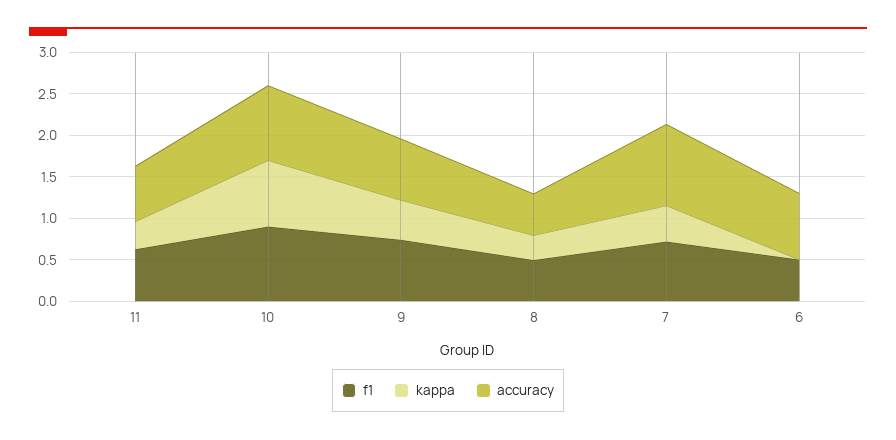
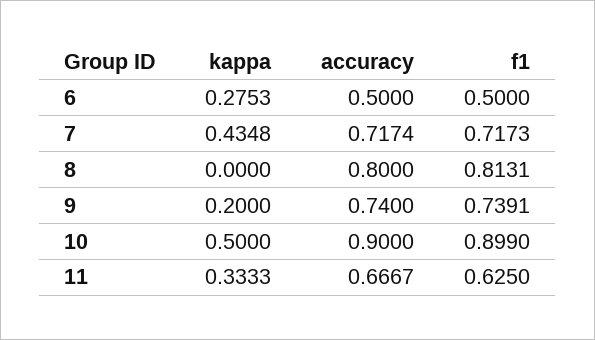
kappa, 10: 0.8 -> 0.5
kappa, 9: 0.5 -> 0.2
f1, 8: 0.5 -> 0.8131
kappa, 8: 0.3 -> 0
accuracy, 8: 0.5 -> 0.8
accuracy, 7: 1 -> 0.7174
kappa, 6: 0 -> 0.2753
accuracy, 6: 0.8 -> 0.5

